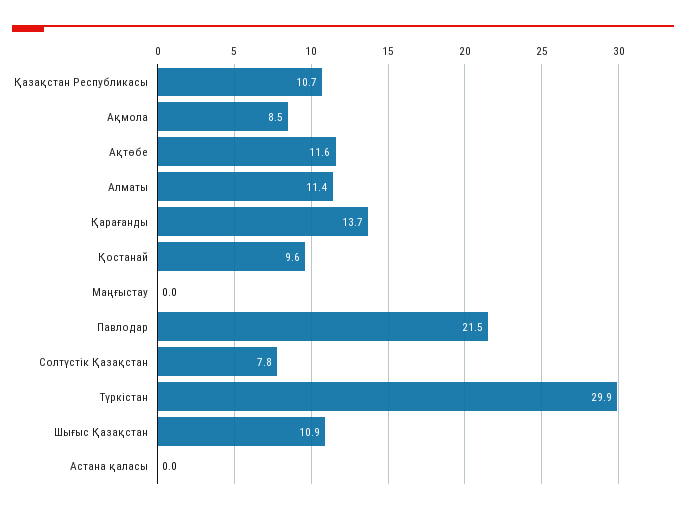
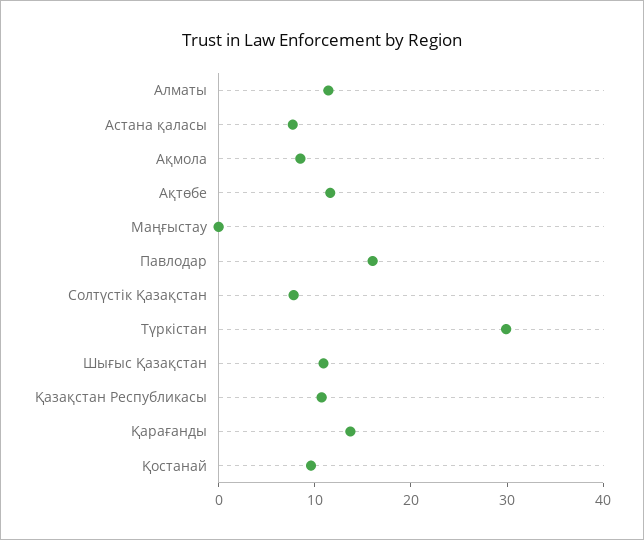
Павлодар: 21.5 -> 16
Астана қаласы: 0 -> 8

